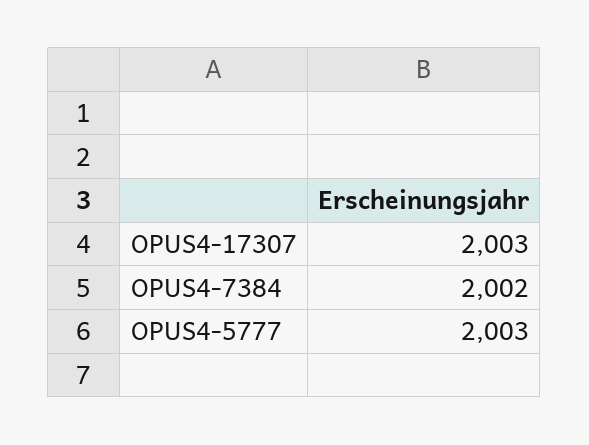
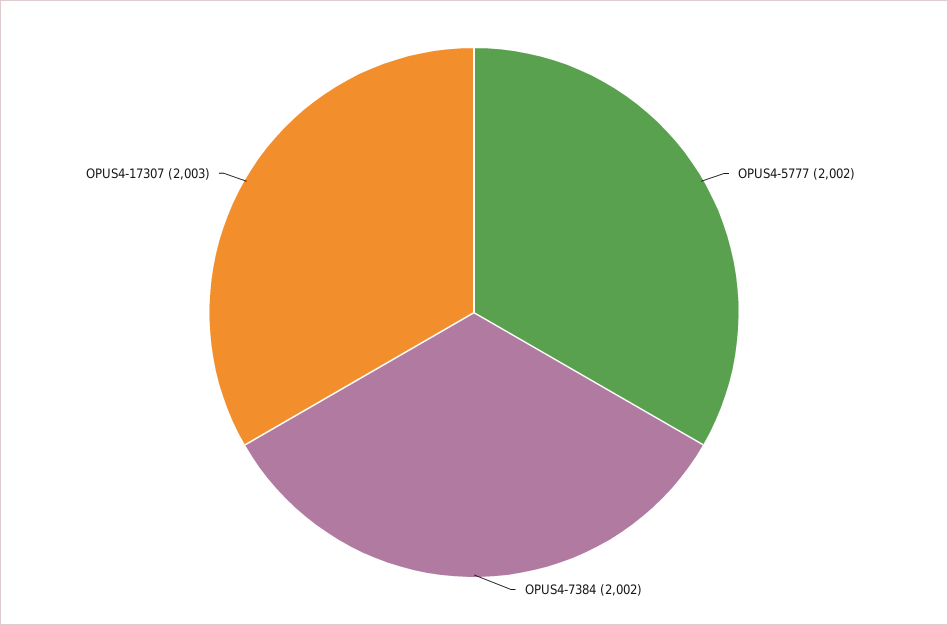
OPUS4-5777: 2003 -> 2002

